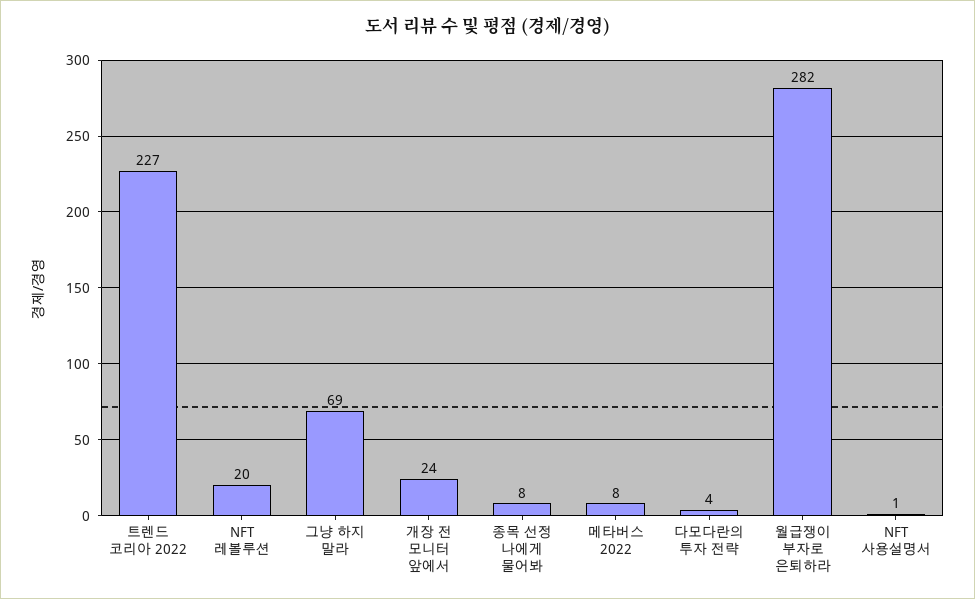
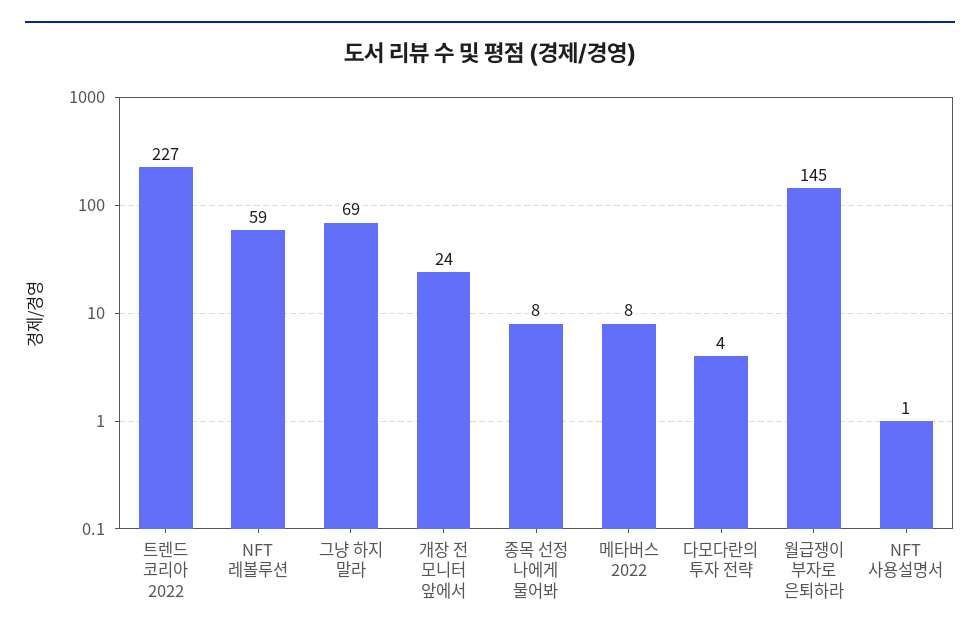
NFT 레볼루션: 20 -> 59
월급쟁이 부자로 은퇴하라: 282 -> 145

